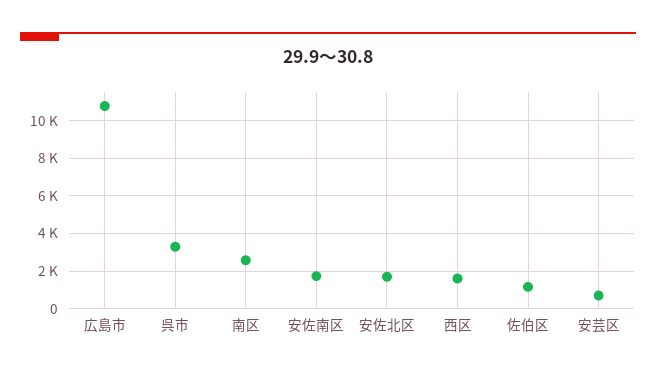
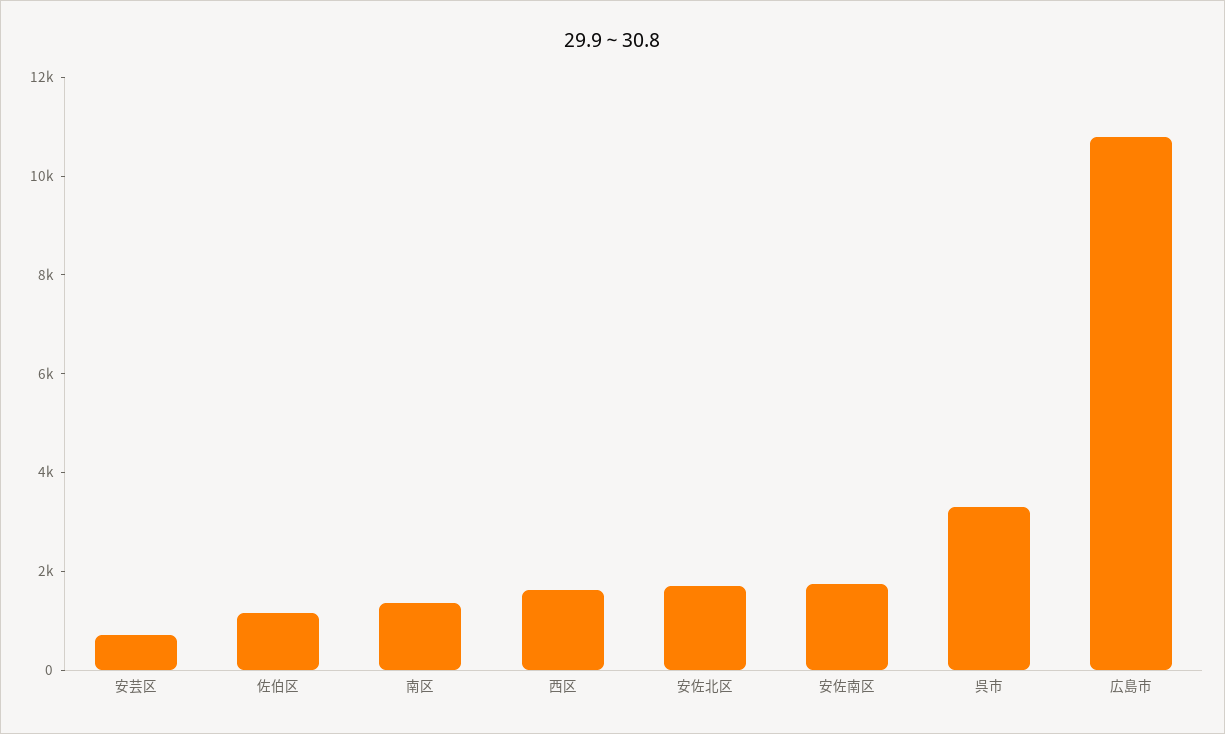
南区: 2500 -> 1500

